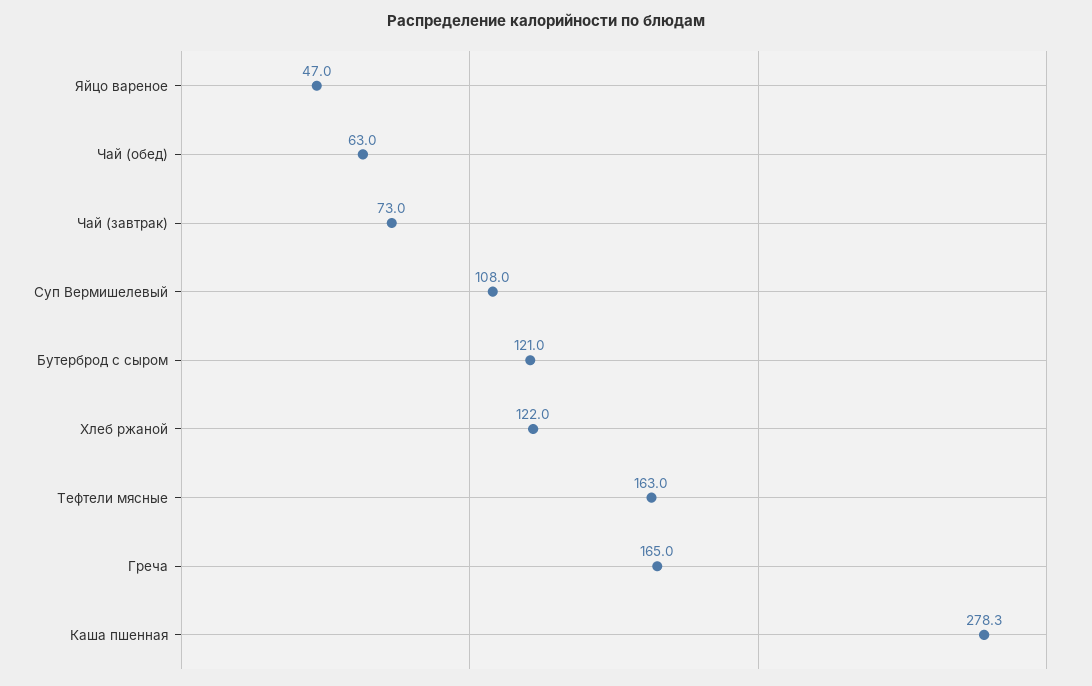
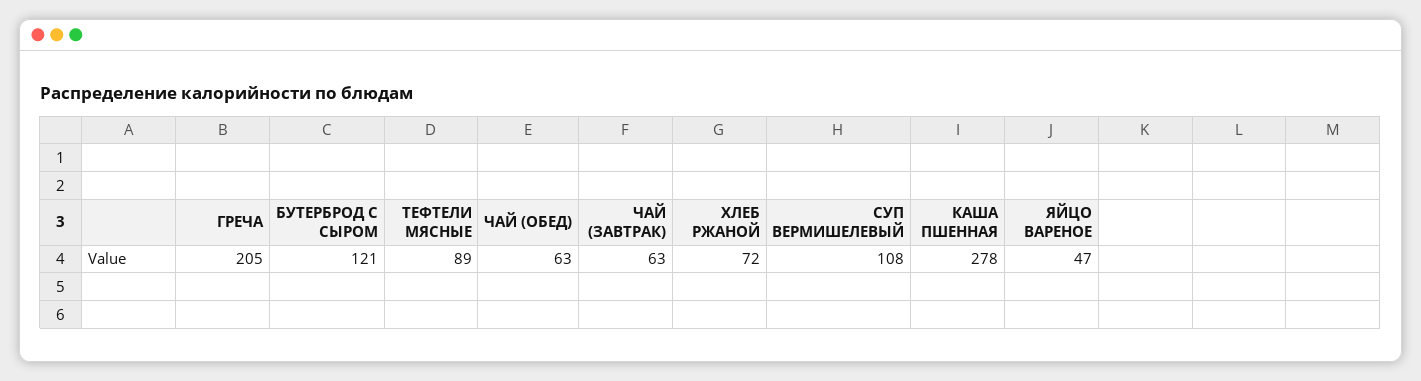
Чай (завтрак): 73 -> 63
Хлеб ржаной: 122 -> 72
Тефтели мясные: 163 -> 89
Греча: 165 -> 205

